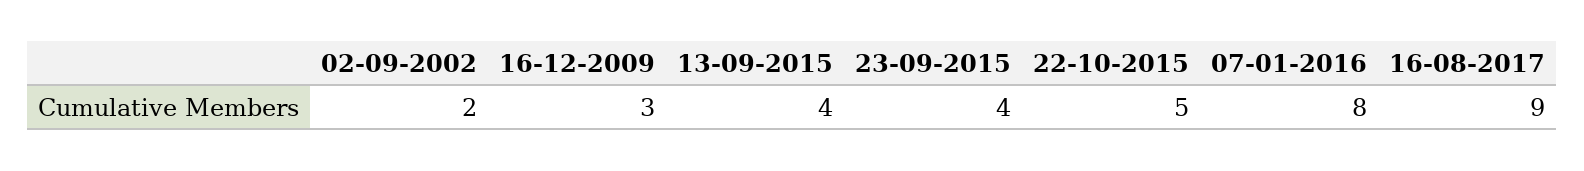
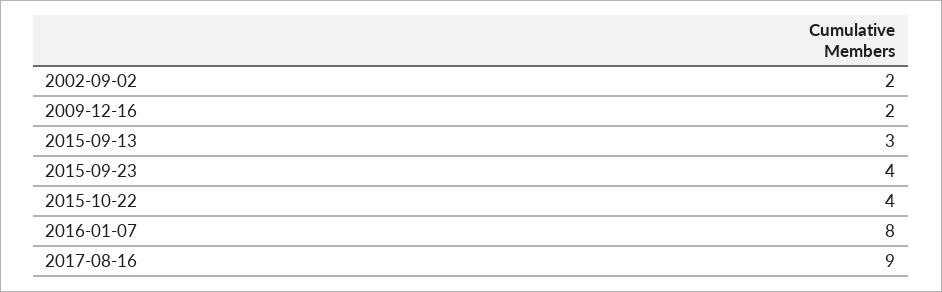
16-12-2009: 3 -> 2
13-09-2015: 4 -> 3
22-10-2015: 5 -> 4

